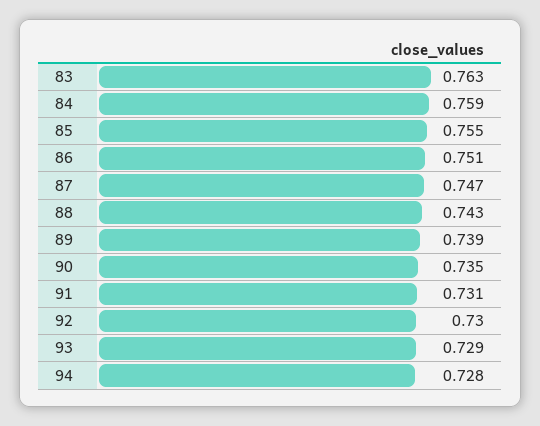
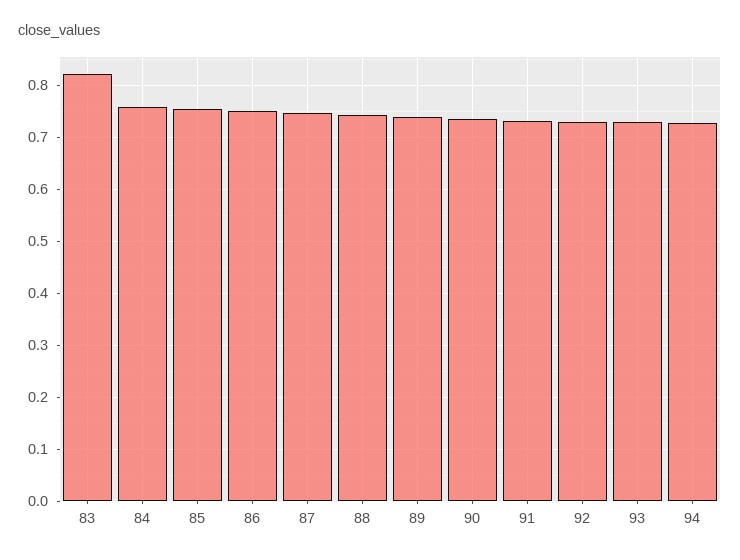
83: 0.763 -> 0.82

